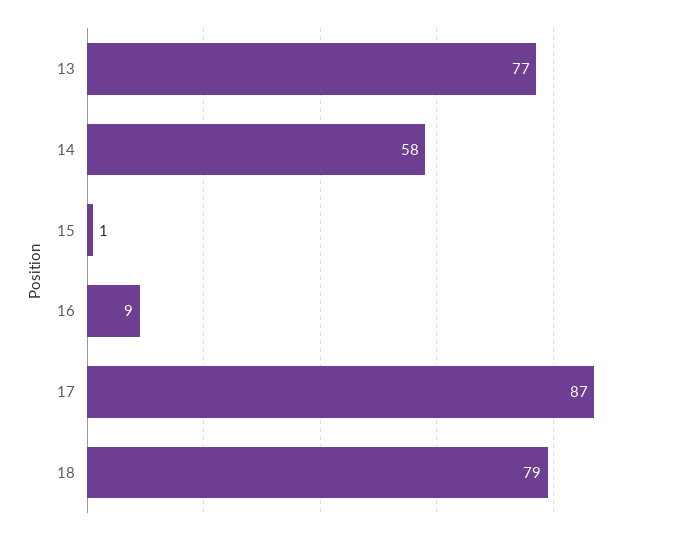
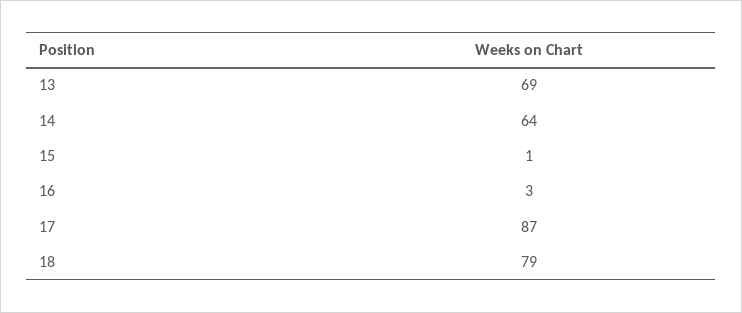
13: 77 -> 69
14: 58 -> 64
16: 9 -> 3

